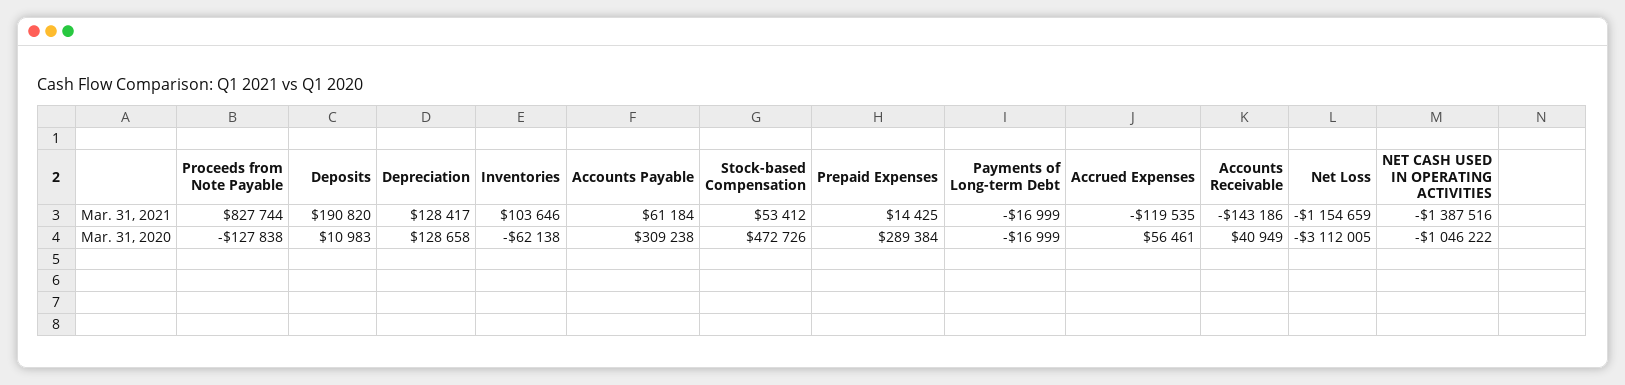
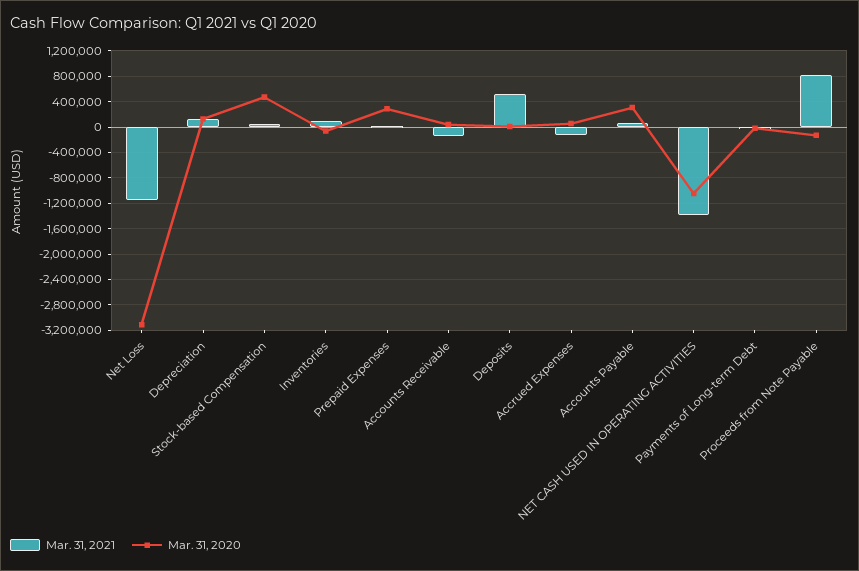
Mar. 31, 2021, Deposits: 190820 -> 500000

